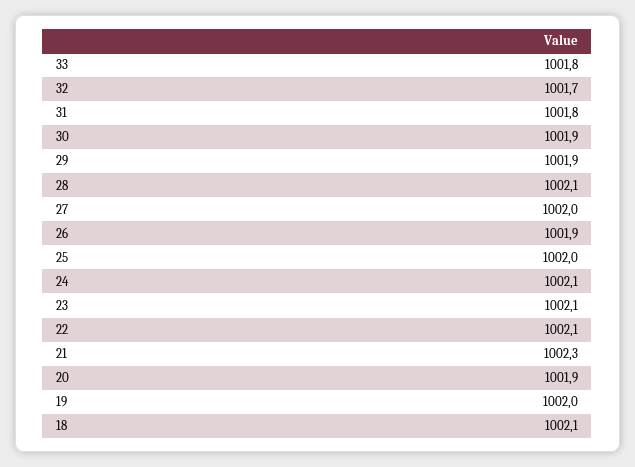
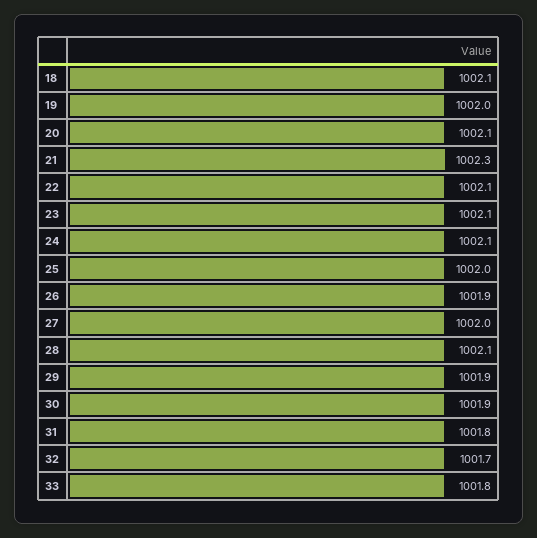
20: 1001.9 -> 1002.1

